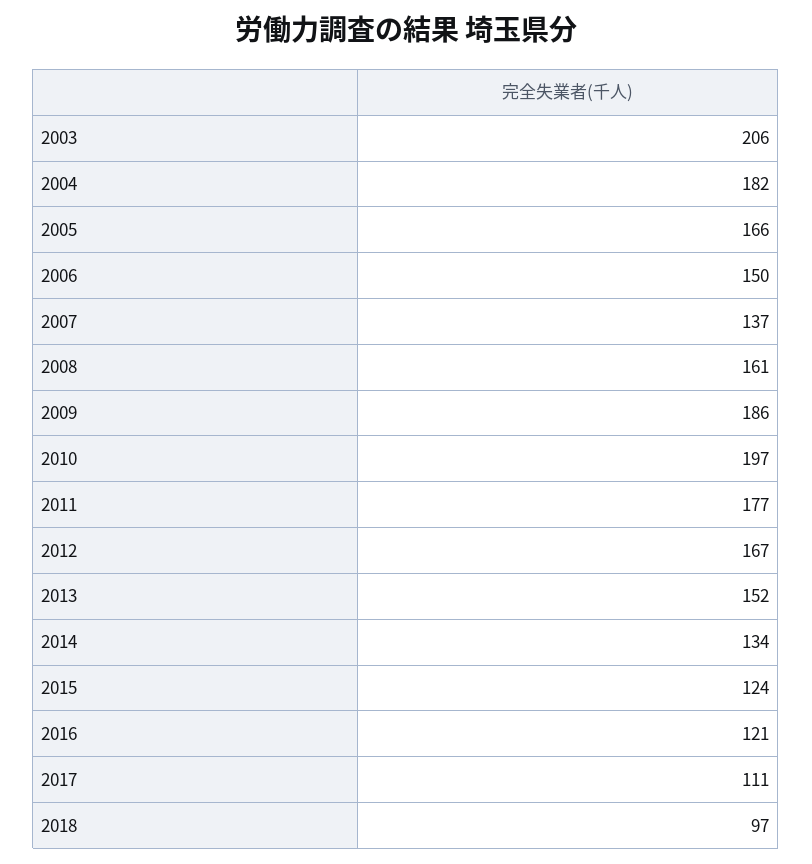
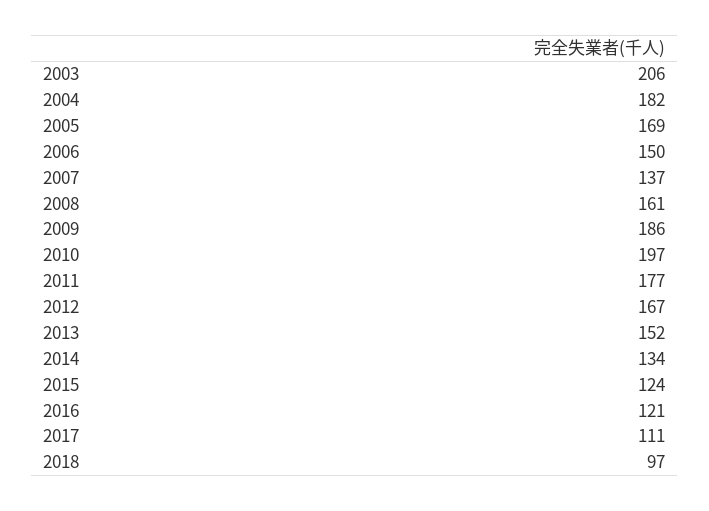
2005: 166 -> 169

